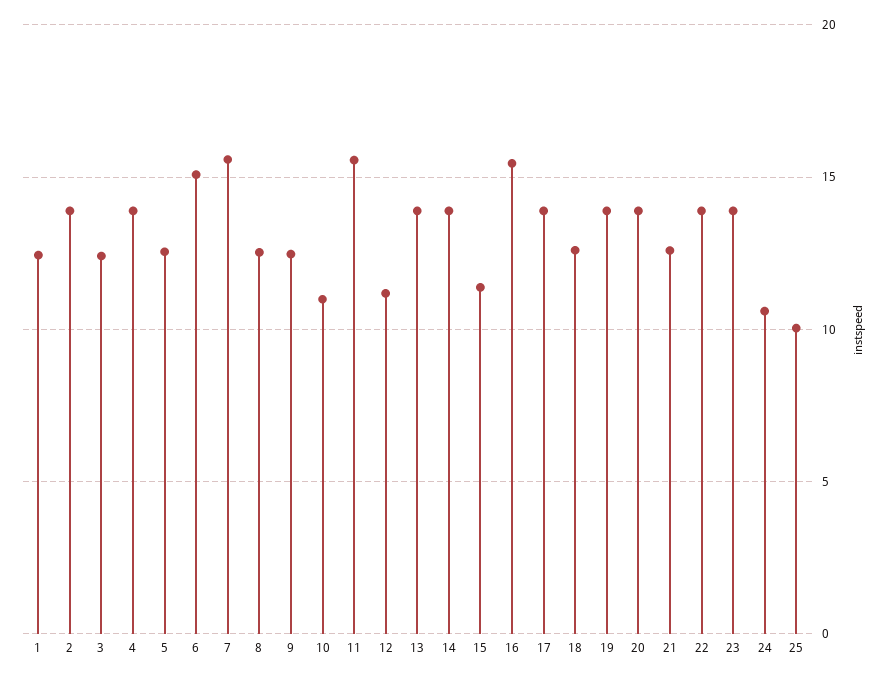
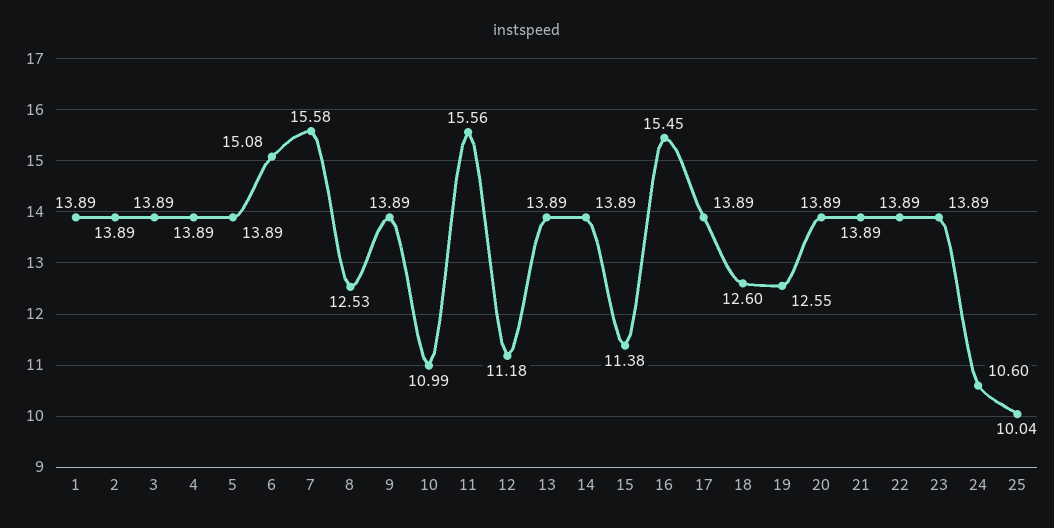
1: 12.5 -> 13.89
3: 12.5 -> 13.89
5: 12.5 -> 13.89
9: 12.5 -> 13.89
19: 14 -> 12.55
21: 12.5 -> 13.89

